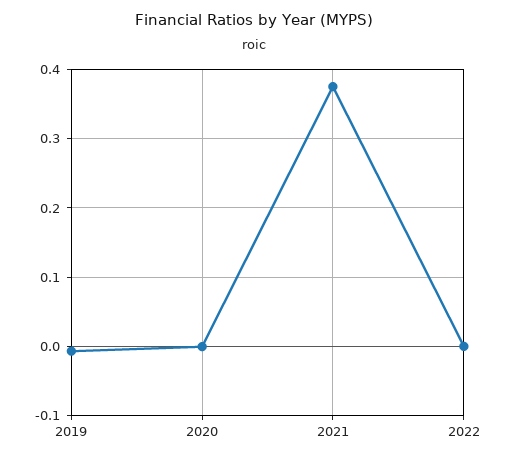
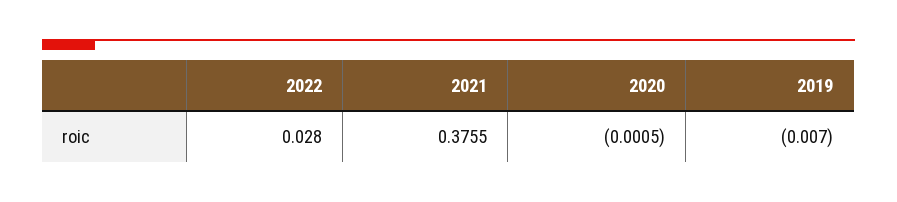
2022: 0 -> 0.028

